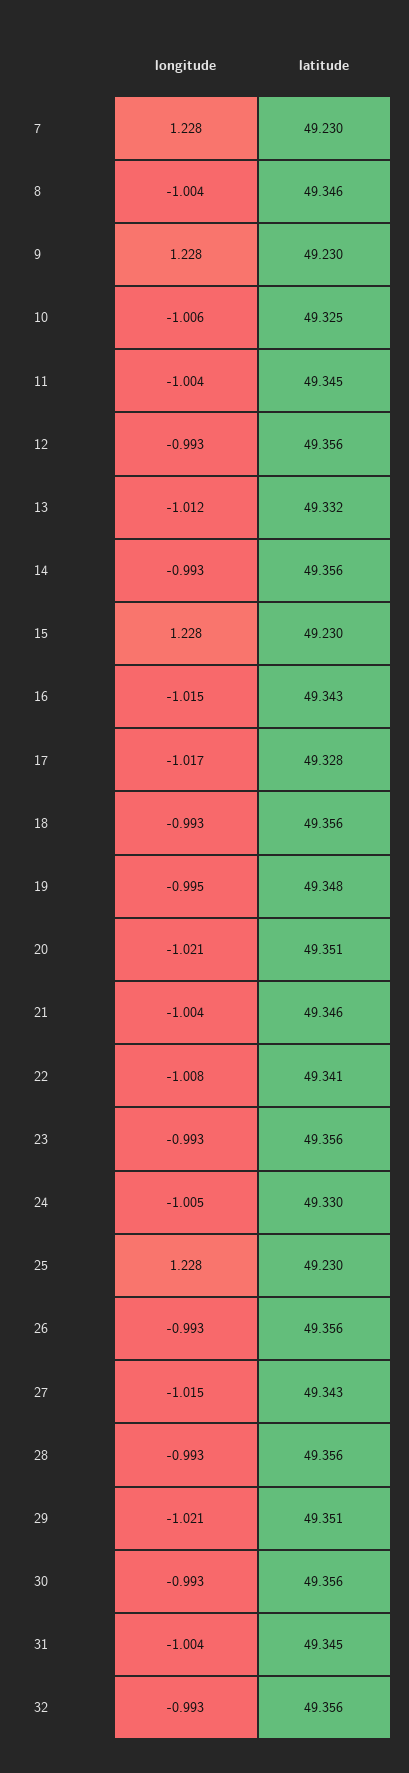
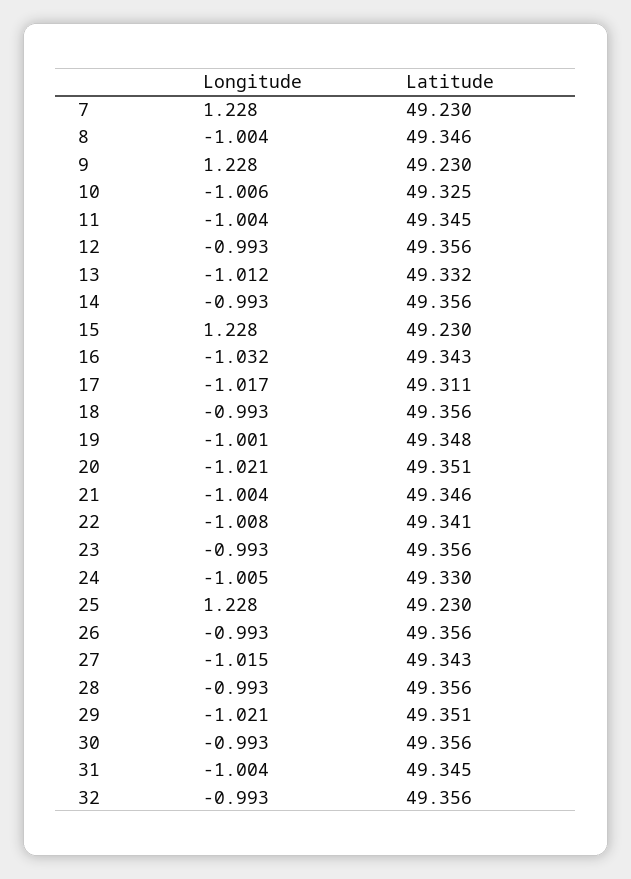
longitude, 16: -1.015 -> -1.032
latitude, 17: 49.328 -> 49.311
longitude, 19: -0.995 -> -1.001

